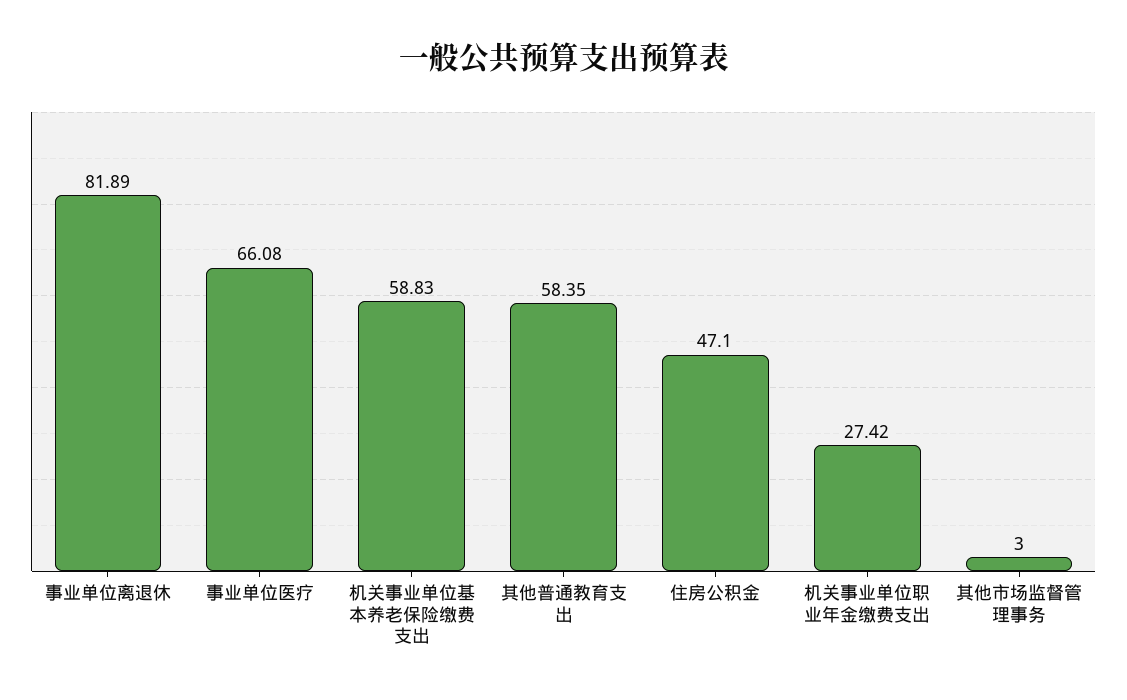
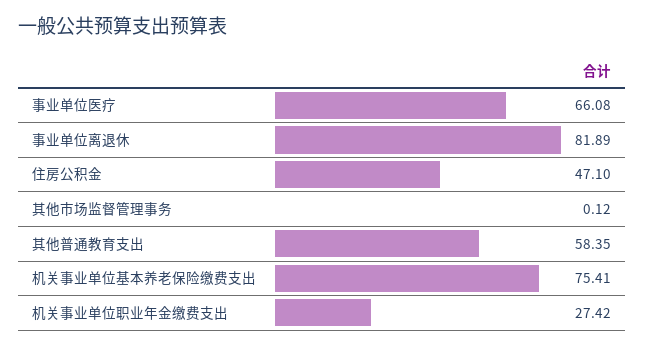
机关事业单位基本养老保险缴费支出: 58.83 -> 75.41
其他市场监督管理事务: 3 -> 0.12

